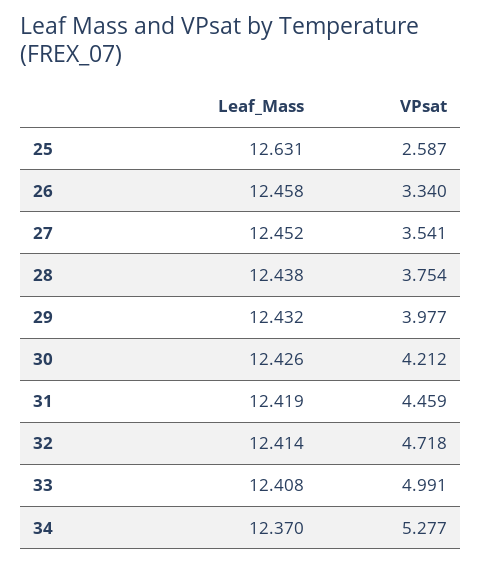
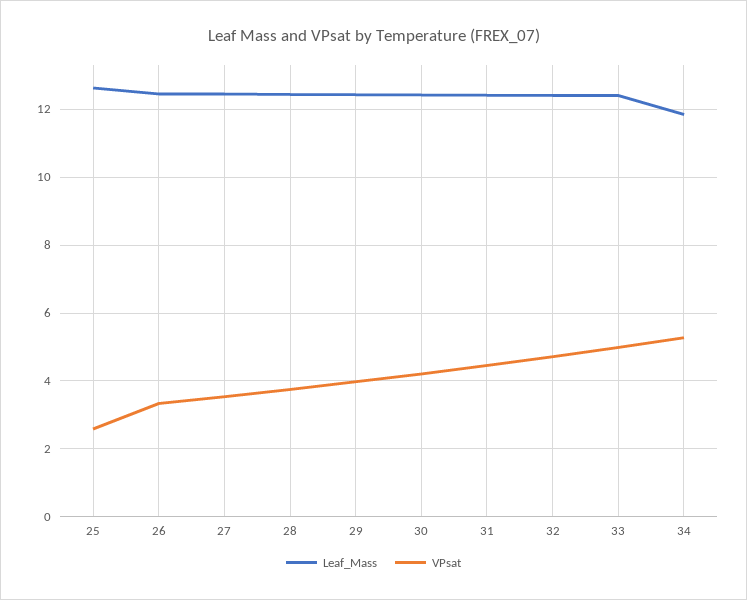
Leaf_Mass, 34: 12.37 -> 11.8

